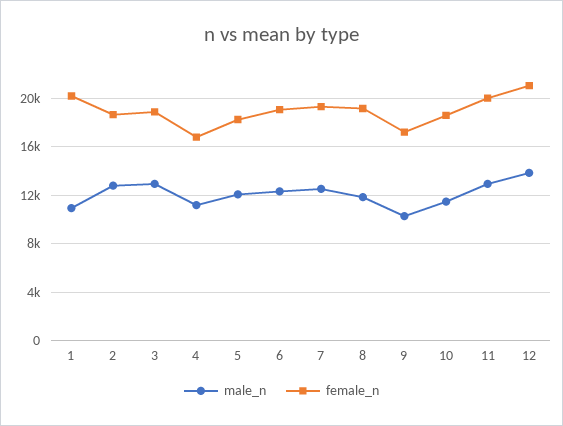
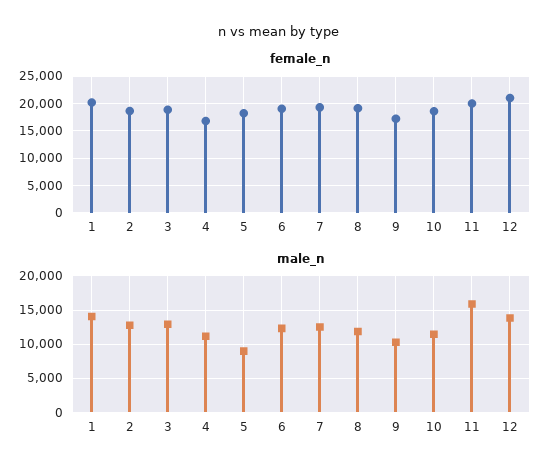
male_n, 1: 11000 -> 14000
male_n, 5: 12000 -> 9000
male_n, 11: 13000 -> 16000

